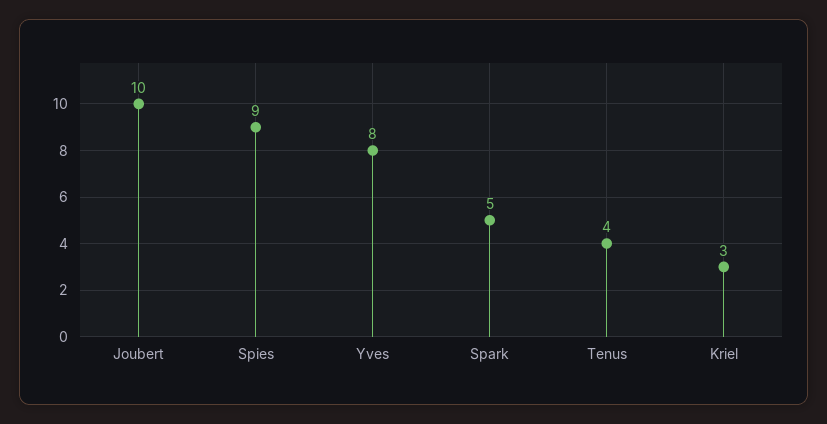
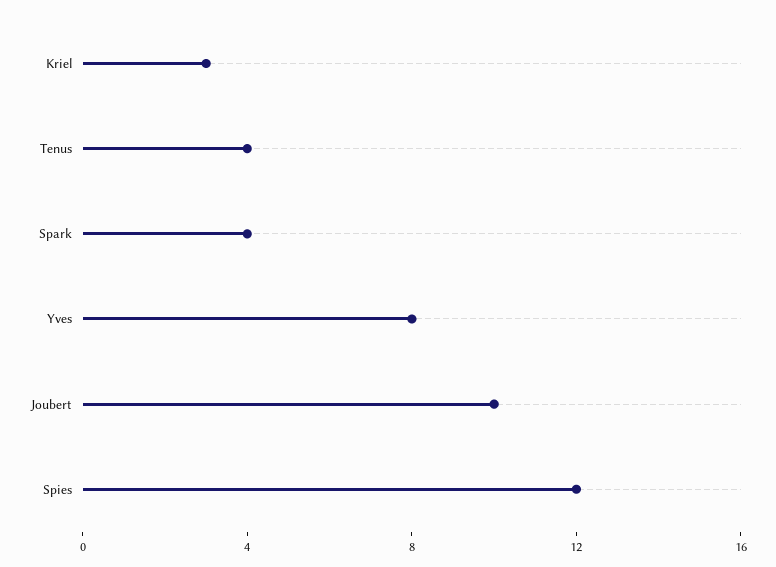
Spies: 9 -> 12
Spark: 5 -> 4

